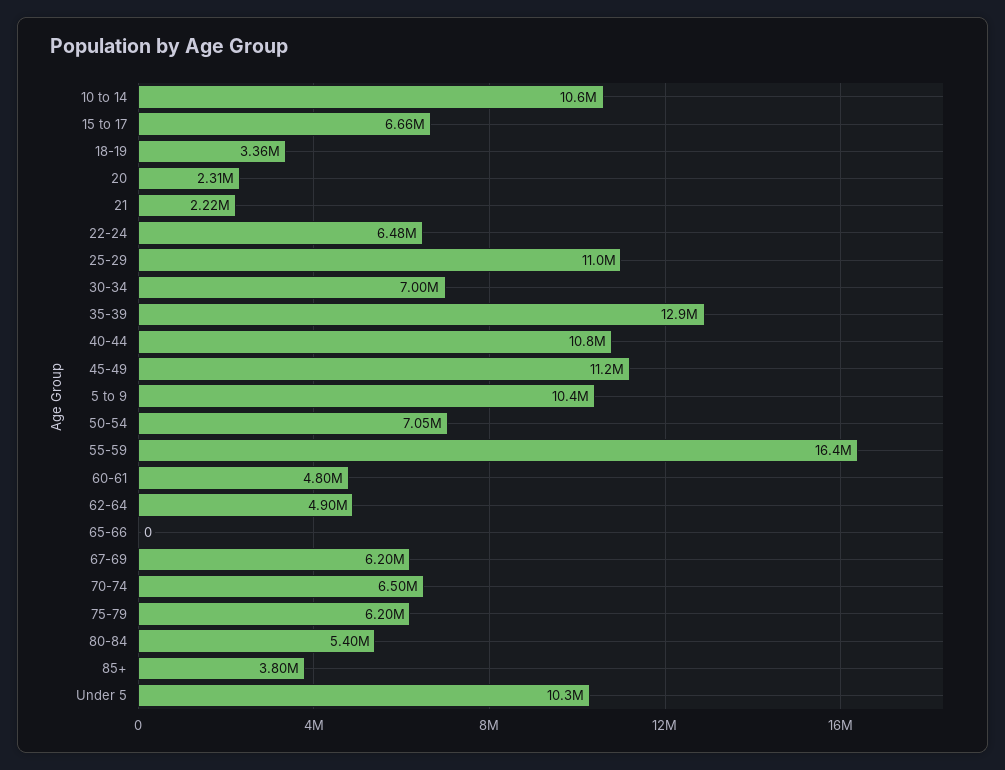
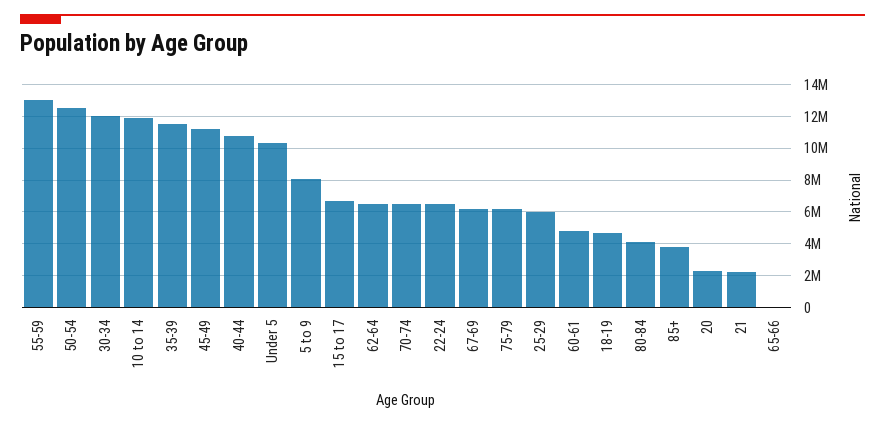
10 to 14: 10600000 -> 12000000
18-19: 3360000 -> 4500000
25-29: 11000000 -> 6000000
30-34: 7000000 -> 12000000
35-39: 12900000 -> 11500000
5 to 9: 10400000 -> 8000000
50-54: 7050000 -> 12500000
55-59: 16400000 -> 13000000
62-64: 4900000 -> 6500000
80-84: 5400000 -> 4000000

